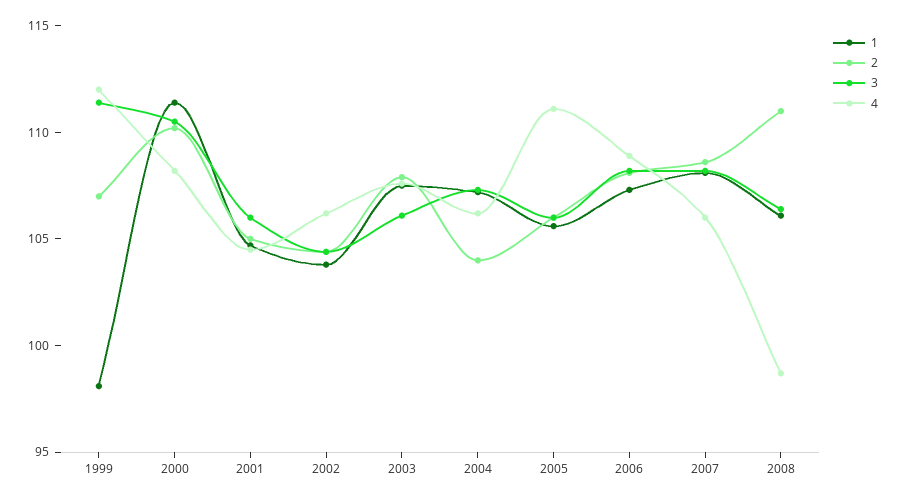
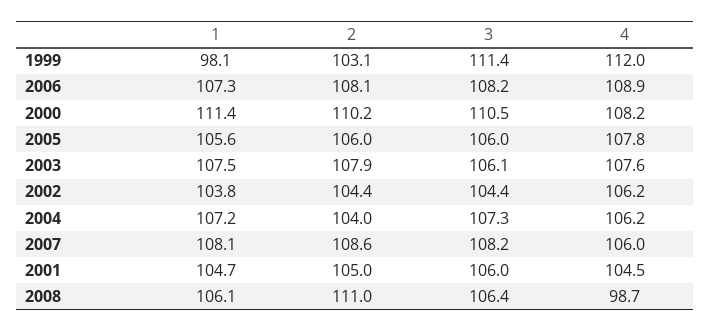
2, 1999: 107 -> 103.1
4, 2005: 111 -> 107.8

